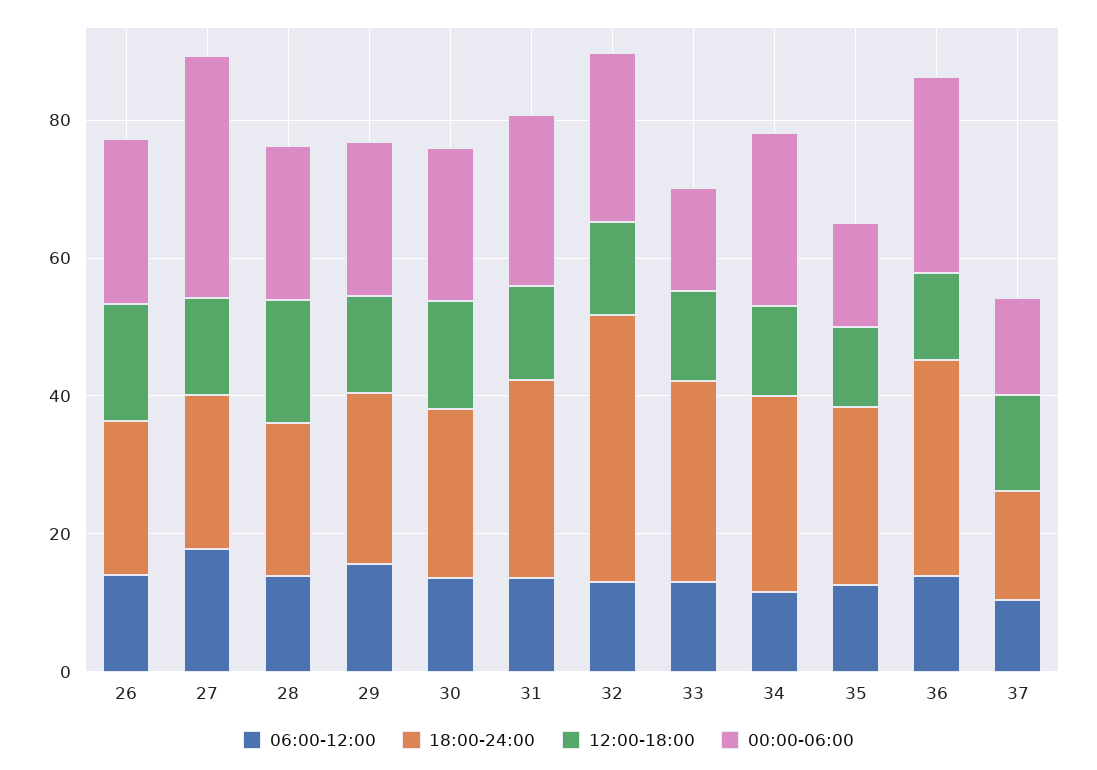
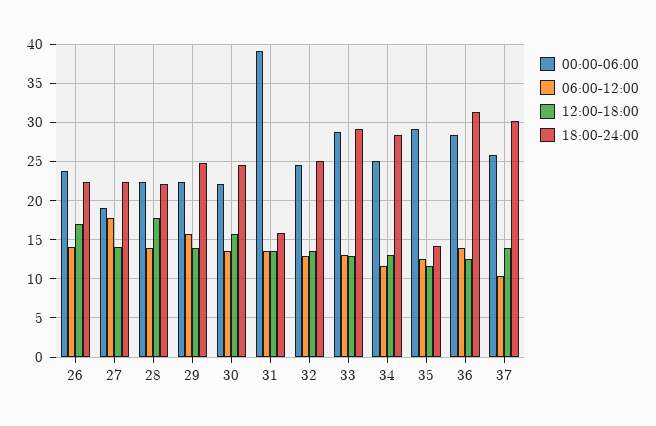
00:00-06:00, 27: 35 -> 19
18:00-24:00, 31: 30 -> 16
00:00-06:00, 31: 25 -> 39
18:00-24:00, 32: 40 -> 25
00:00-06:00, 33: 15 -> 29
18:00-24:00, 35: 25 -> 14
00:00-06:00, 35: 15 -> 29
18:00-24:00, 37: 15 -> 30
00:00-06:00, 37: 15 -> 26

